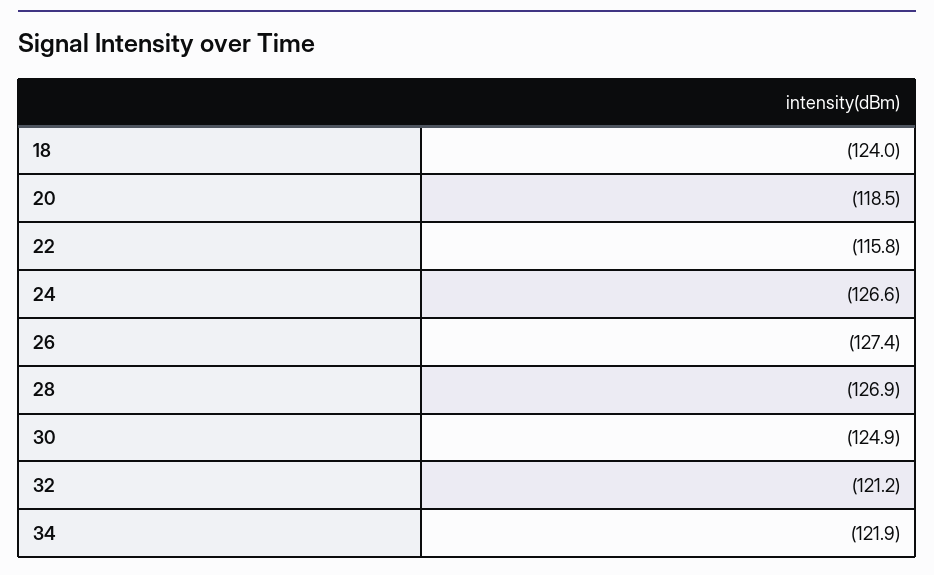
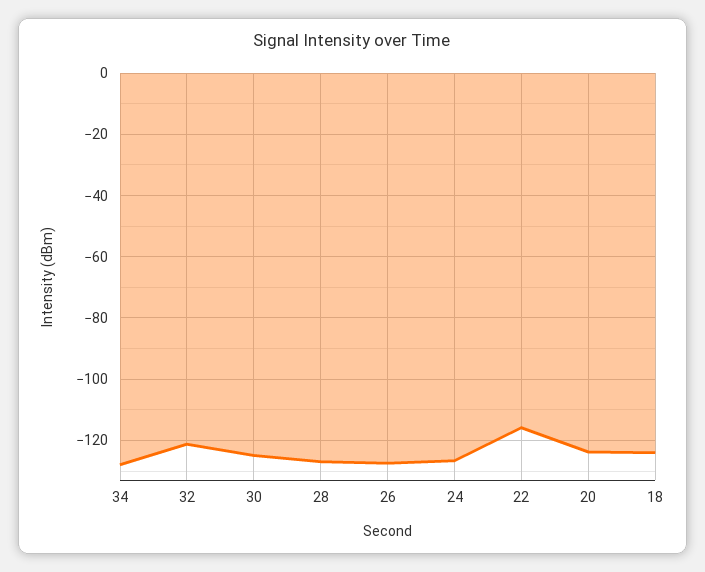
20: -118.5 -> -124
34: -121.9 -> -128

